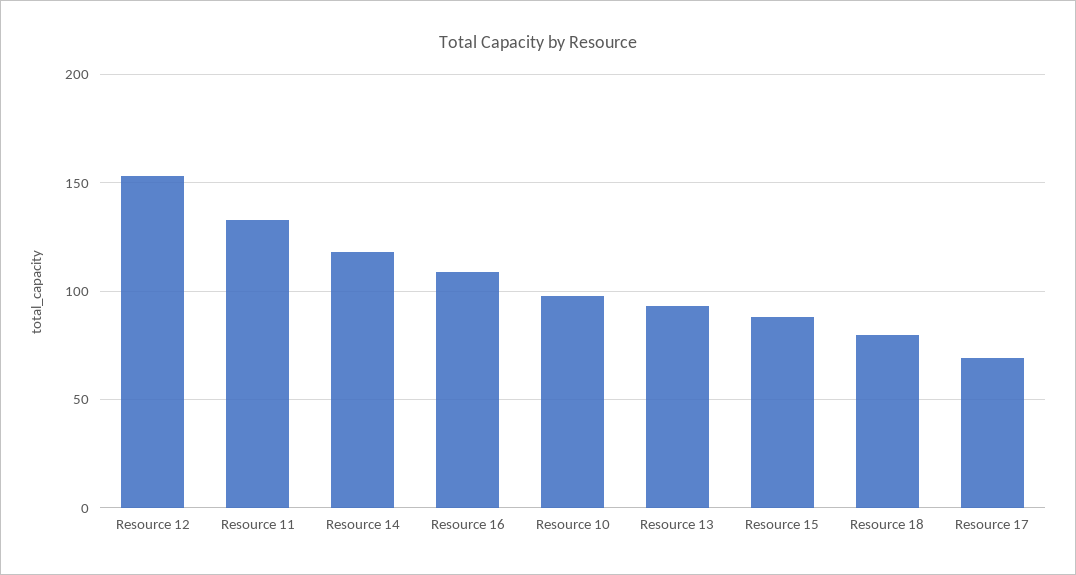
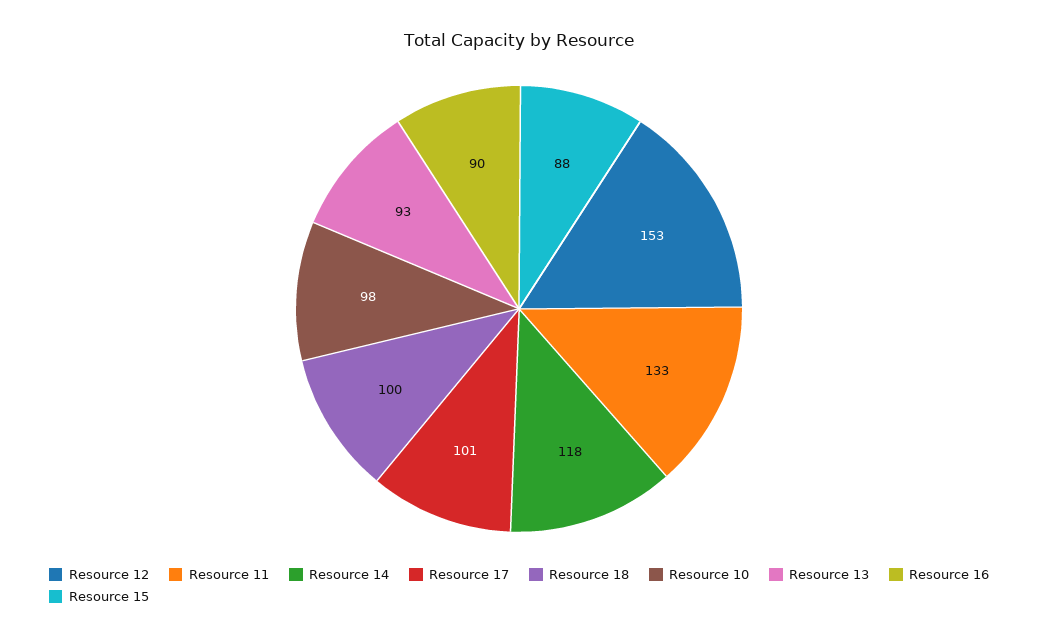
Resource 16: 110 -> 90
Resource 18: 80 -> 100
Resource 17: 70 -> 101

